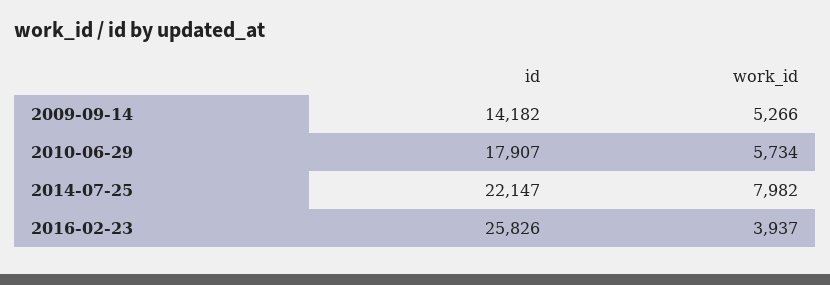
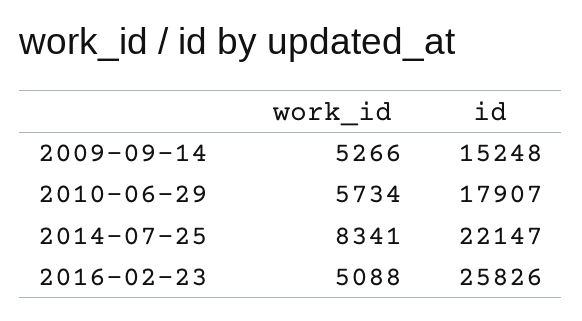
id, 2009-09-14: 14182 -> 15248
work_id, 2014-07-25: 7982 -> 8341
work_id, 2016-02-23: 3937 -> 5088

